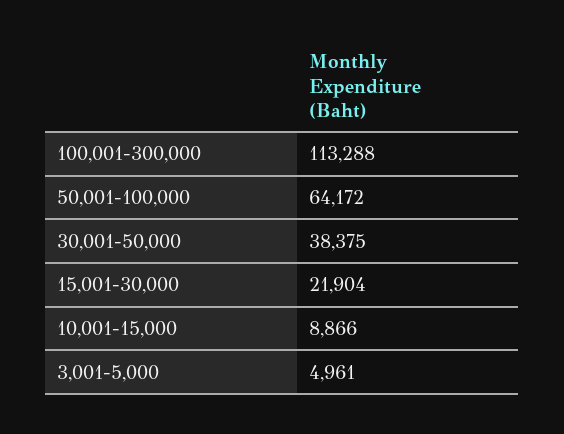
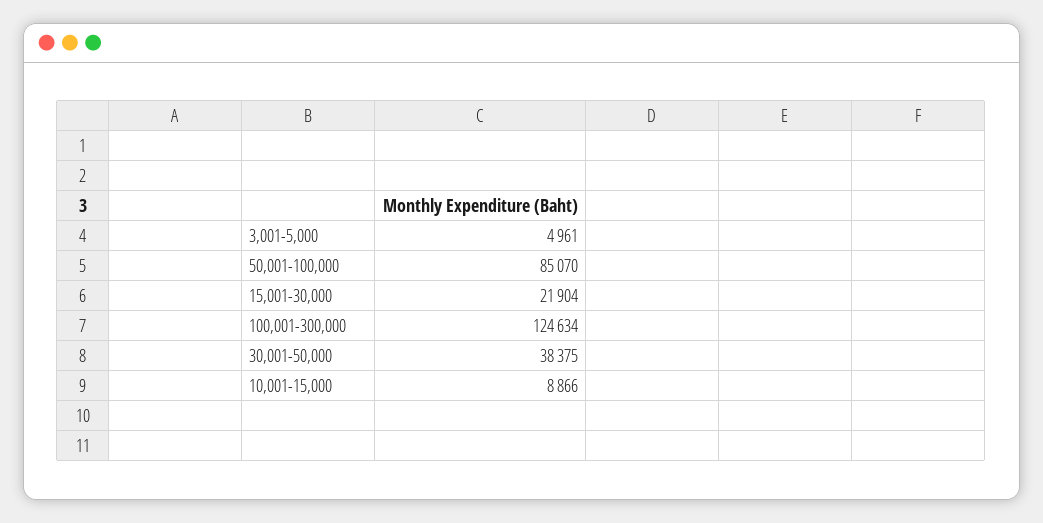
100,001-300,000: 113288 -> 124634
50,001-100,000: 64172 -> 85070

